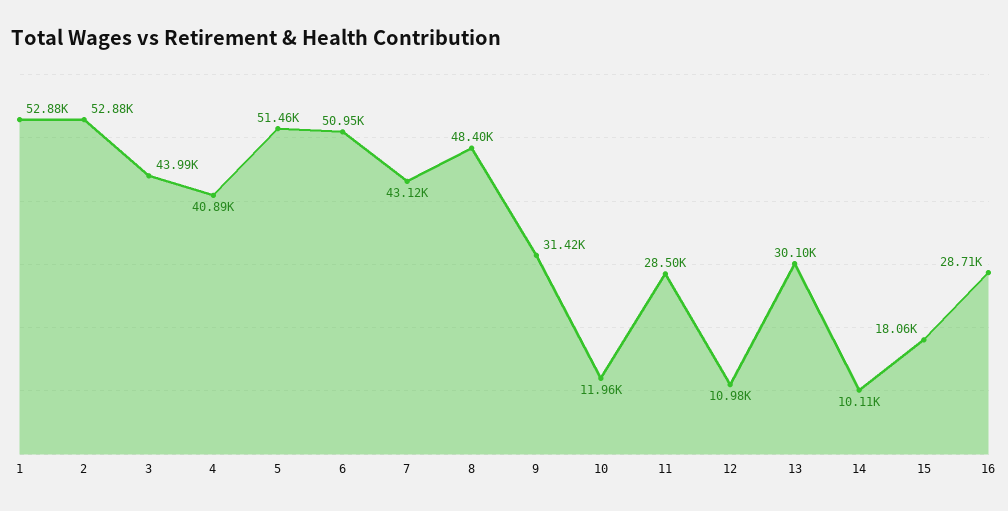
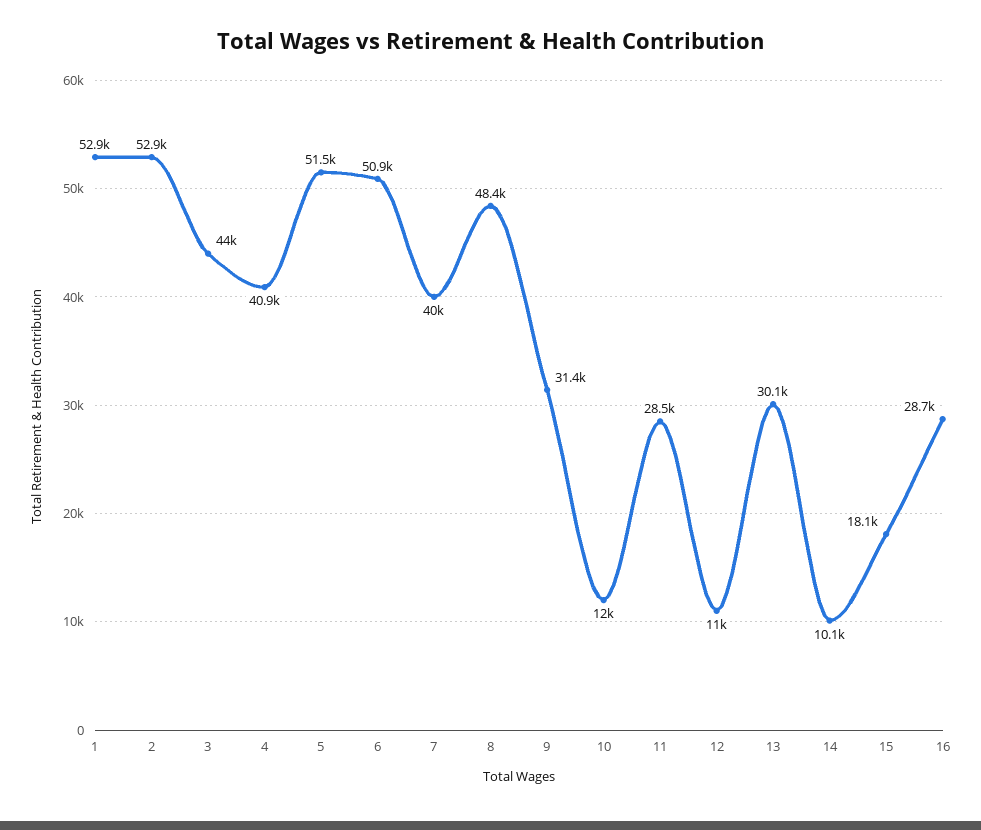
7: 43120 -> 40000

